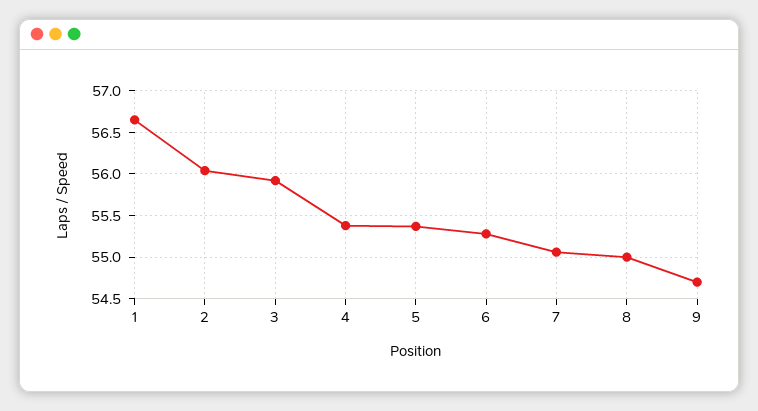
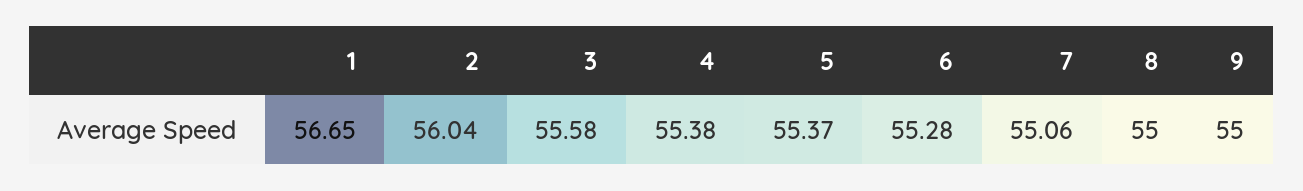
3: 55.9 -> 55.58
9: 54.7 -> 55

